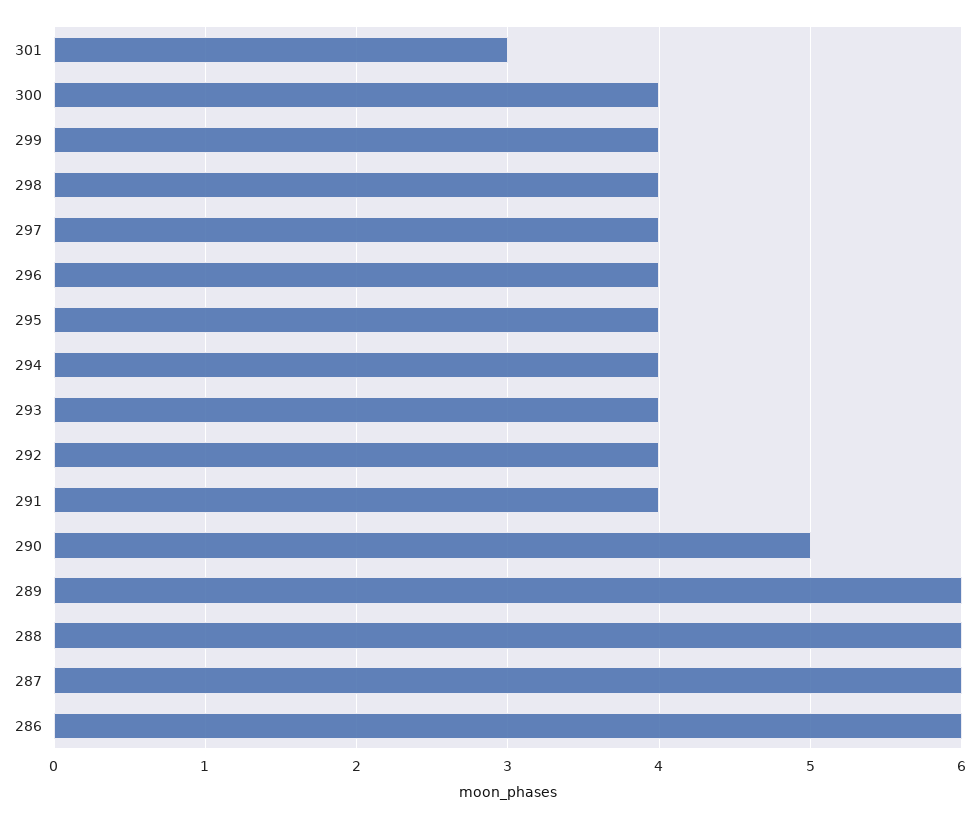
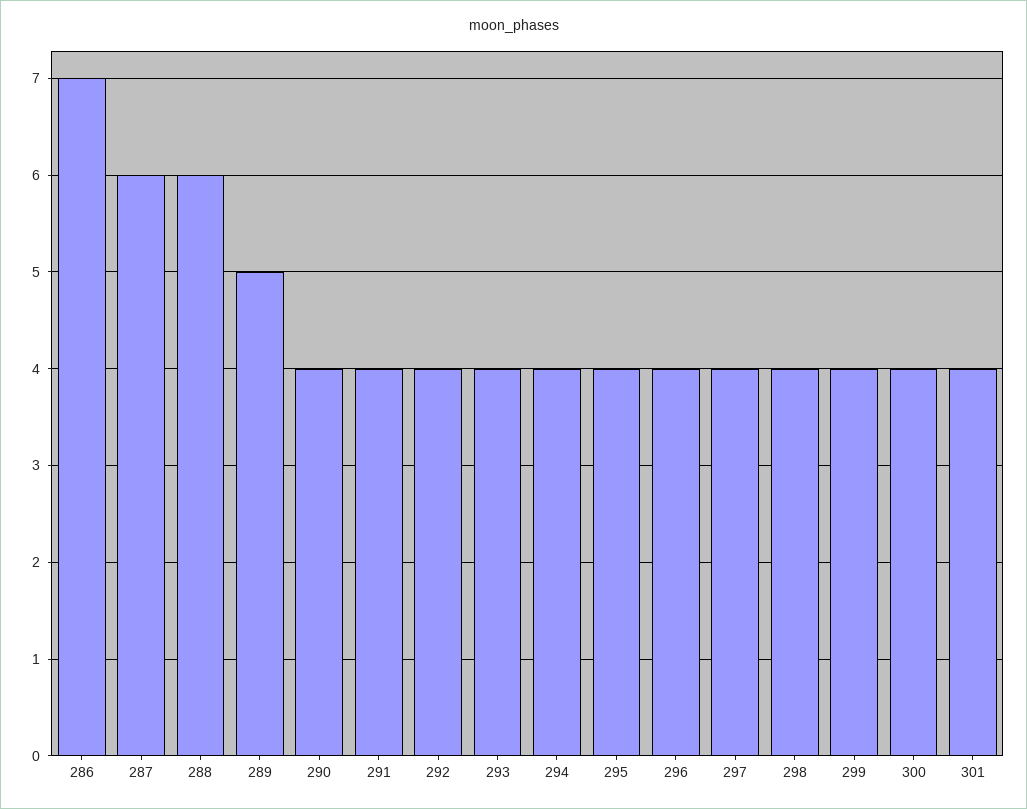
301: 3 -> 4
290: 5 -> 4
289: 6 -> 5
286: 6 -> 7

